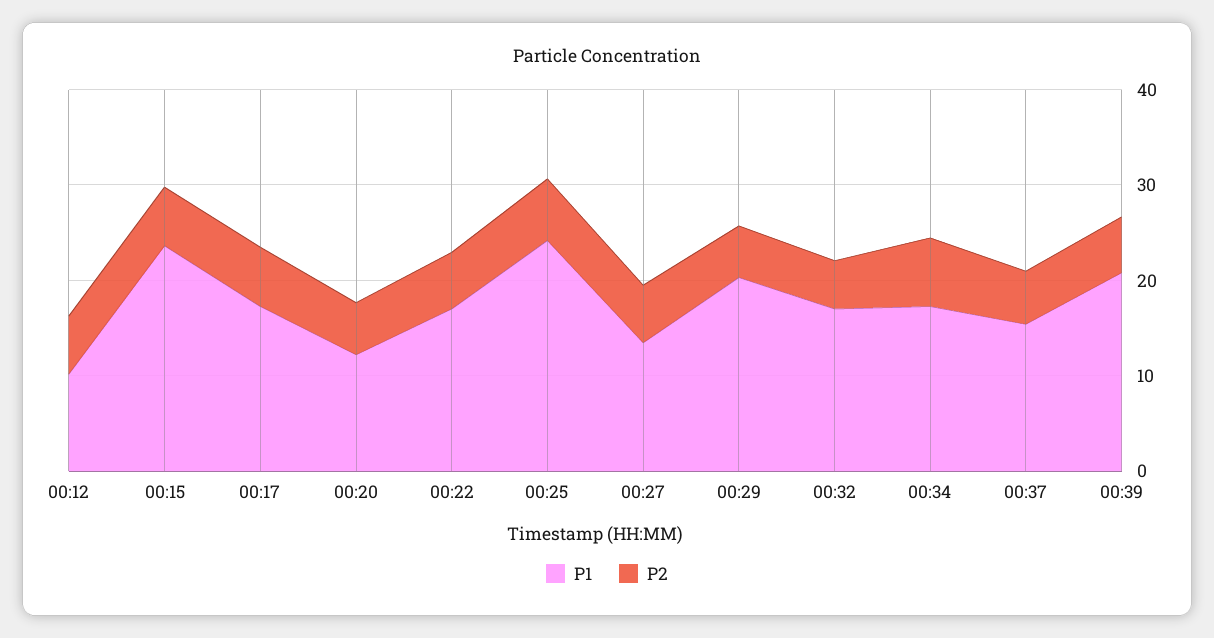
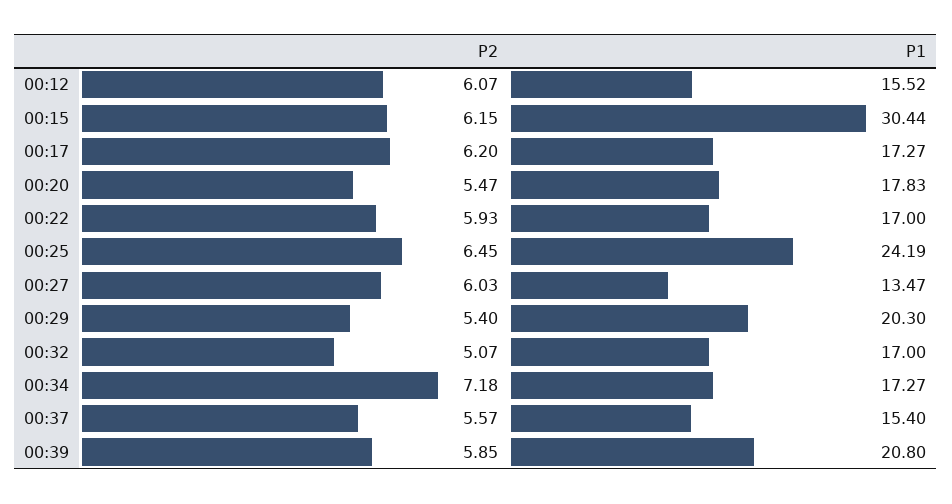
P1, 00:12: 10 -> 15.52
P1, 00:15: 24 -> 30.44
P1, 00:20: 12 -> 17.83

